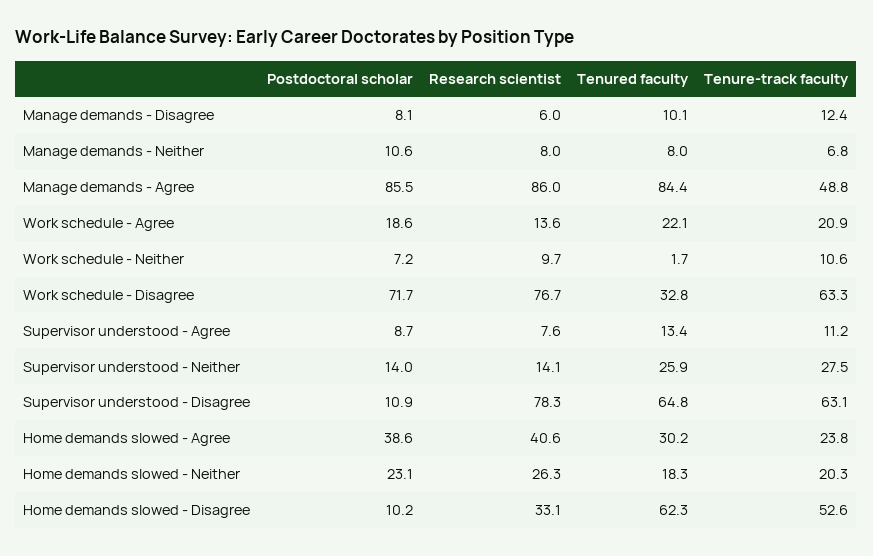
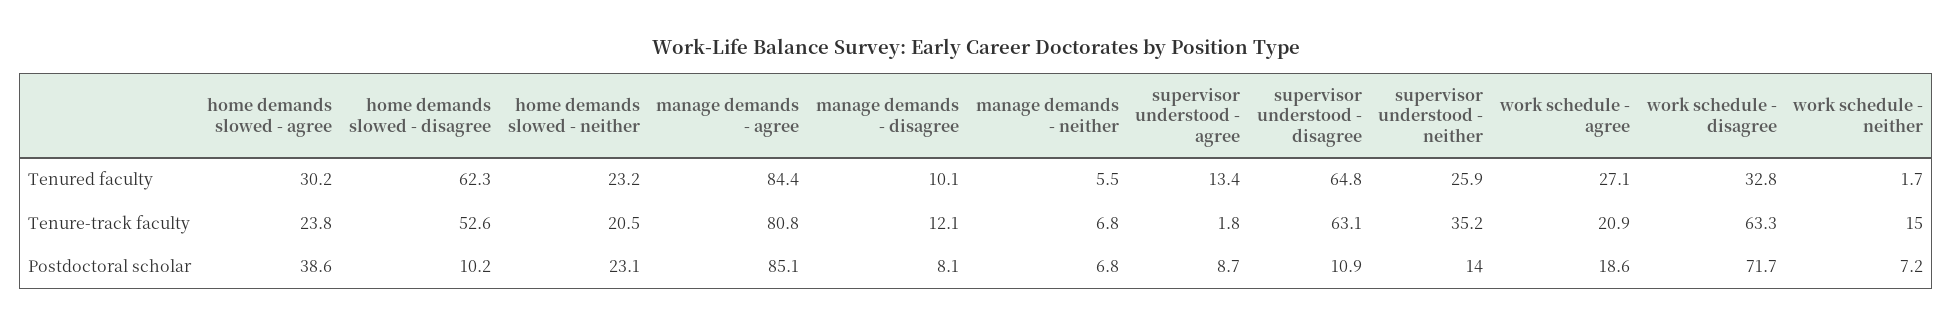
Research scientist, Manage demands - Disagree: 6 -> none
Tenure-track faculty, Manage demands - Disagree: 12.4 -> 12.1
Postdoctoral scholar, Manage demands - Neither: 10.6 -> 6.8
Research scientist, Manage demands - Neither: 8 -> none
Tenured faculty, Manage demands - Neither: 8 -> 5.5
Postdoctoral scholar, Manage demands - Agree: 85.5 -> 85.1
Research scientist, Manage demands - Agree: 86 -> none
Tenure-track faculty, Manage demands - Agree: 48.8 -> 80.8
Research scientist, Work schedule - Agree: 13.6 -> none
Tenured faculty, Work schedule - Agree: 22.1 -> 27.1
Research scientist, Work schedule - Neither: 9.7 -> none
Tenure-track faculty, Work schedule - Neither: 10.6 -> 15
Research scientist, Work schedule - Disagree: 76.7 -> none
Research scientist, Supervisor understood - Agree: 7.6 -> none
Tenure-track faculty, Supervisor understood - Agree: 11.2 -> 1.8
Research scientist, Supervisor understood - Neither: 14.1 -> none
Tenure-track faculty, Supervisor understood - Neither: 27.5 -> 35.2
Research scientist, Supervisor understood - Disagree: 78.3 -> none
Research scientist, Home demands slowed - Agree: 40.6 -> none
Research scientist, Home demands slowed - Neither: 26.3 -> none
Tenured faculty, Home demands slowed - Neither: 18.3 -> 23.2
Tenure-track faculty, Home demands slowed - Neither: 20.3 -> 20.5
Research scientist, Home demands slowed - Disagree: 33.1 -> none

